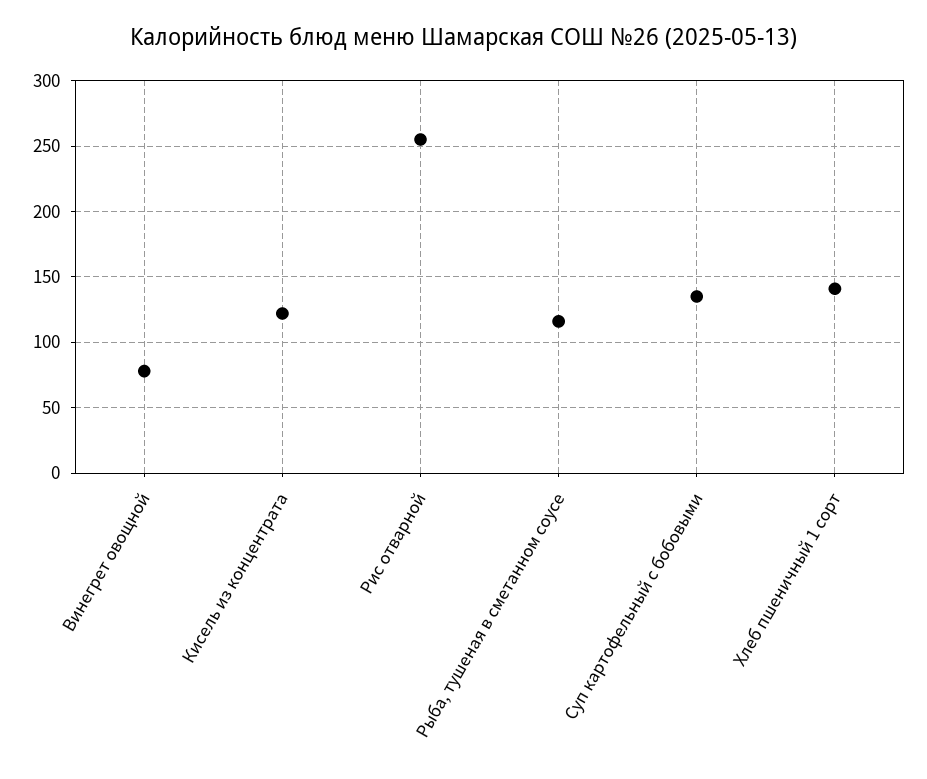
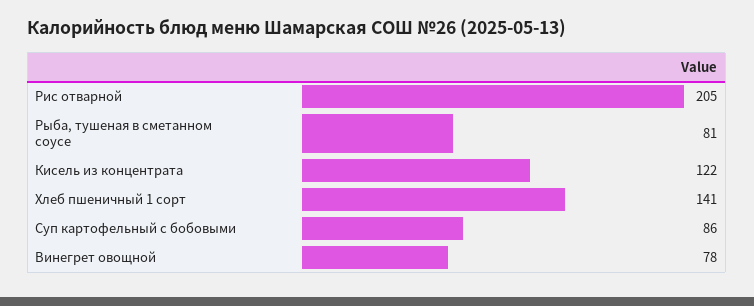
Рис отварной: 255 -> 205
Рыба, тушеная в сметанном соусе: 115 -> 81
Суп картофельный с бобовыми: 135 -> 86

